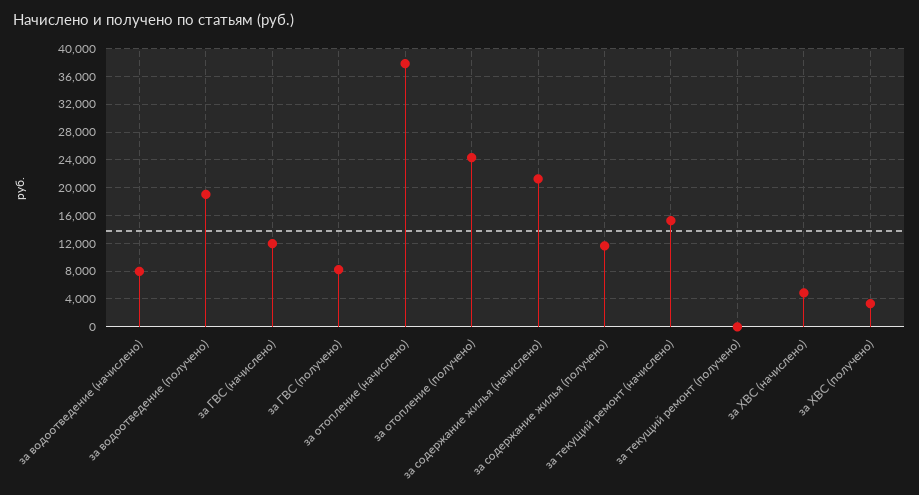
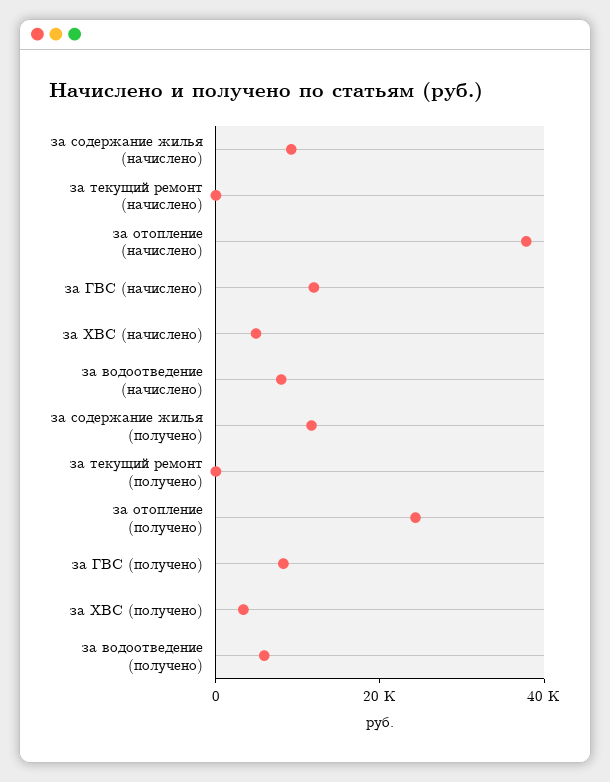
за водоотведение (получено): 19000 -> 5000
за содержание жилья (начислено): 21000 -> 10000
за текущий ремонт (начислено): 15000 -> 0

